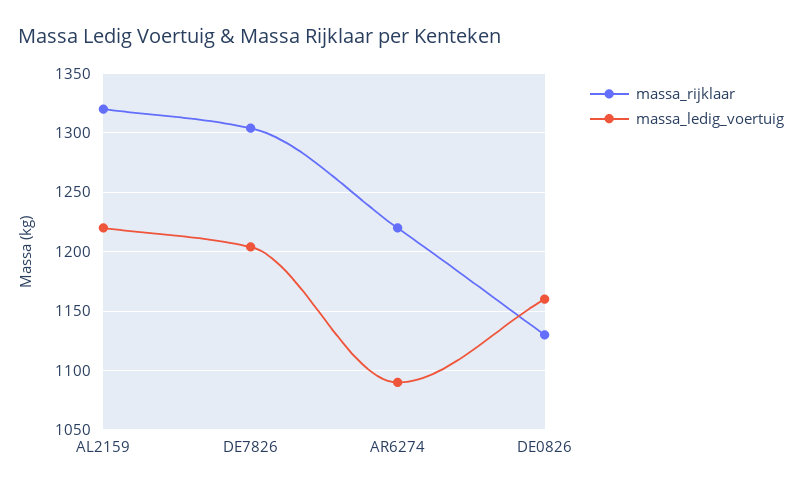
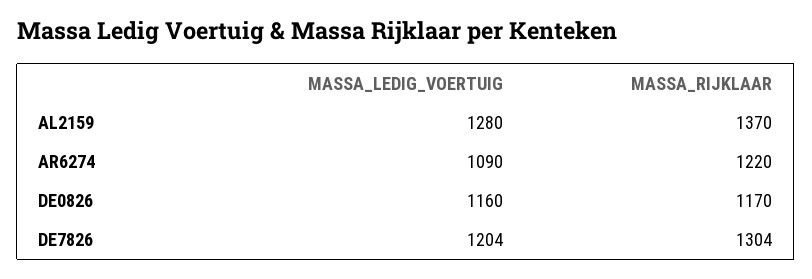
massa_rijklaar, AL2159: 1320 -> 1370
massa_ledig_voertuig, AL2159: 1220 -> 1280
massa_rijklaar, DE0826: 1130 -> 1170

